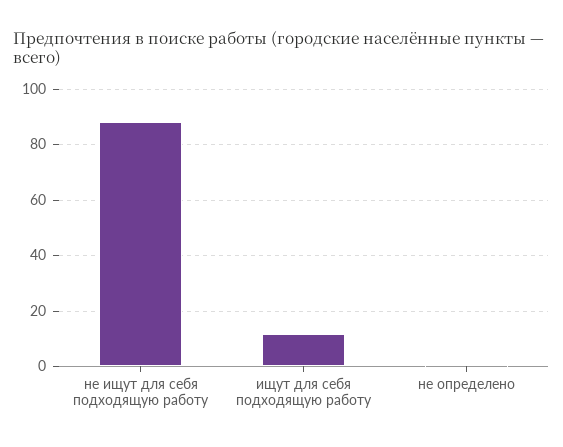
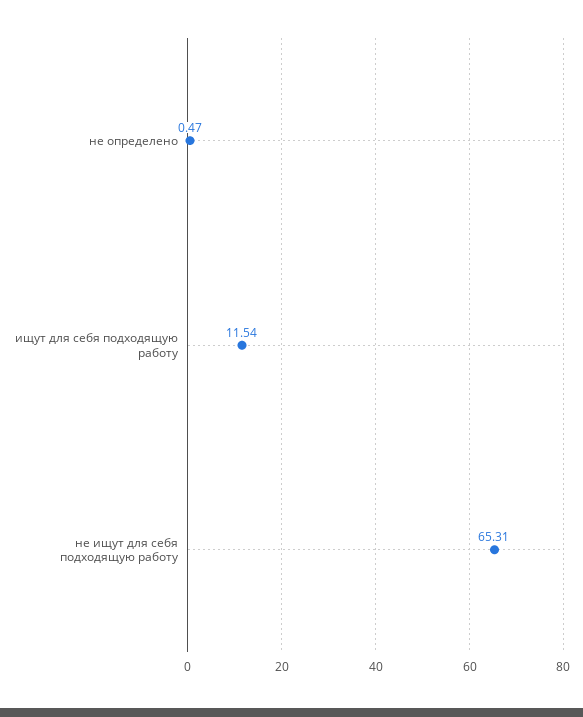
не ищут для себя подходящую работу: 87.5 -> 65.31

